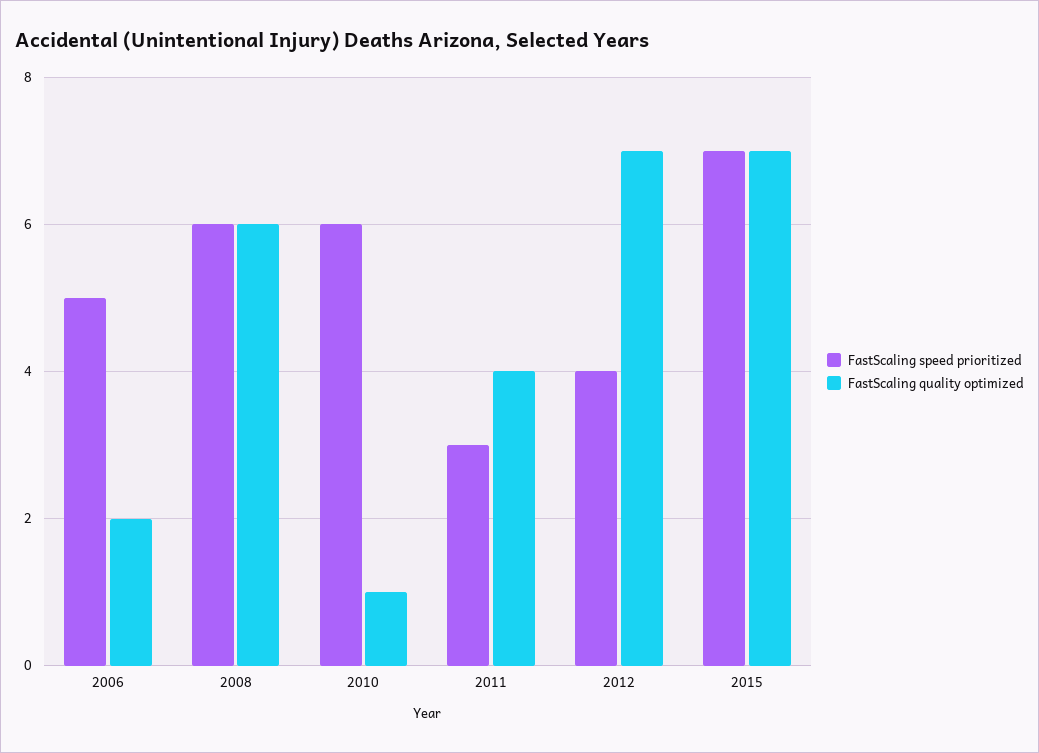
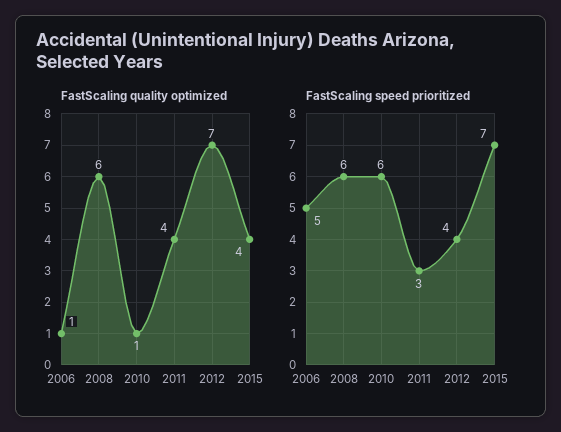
FastScaling quality optimized, 2006: 2 -> 1
FastScaling quality optimized, 2015: 7 -> 4

